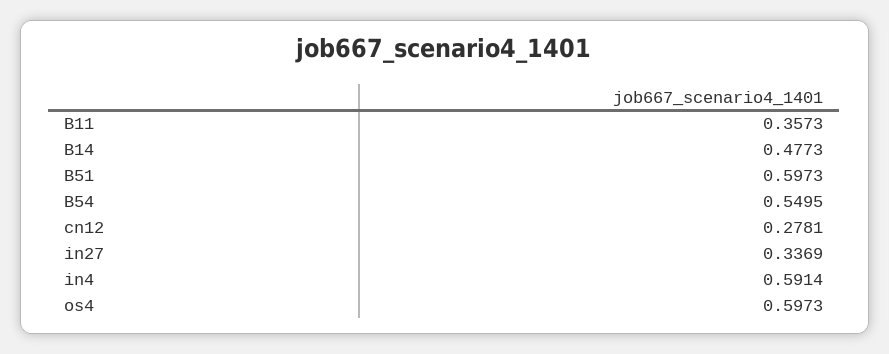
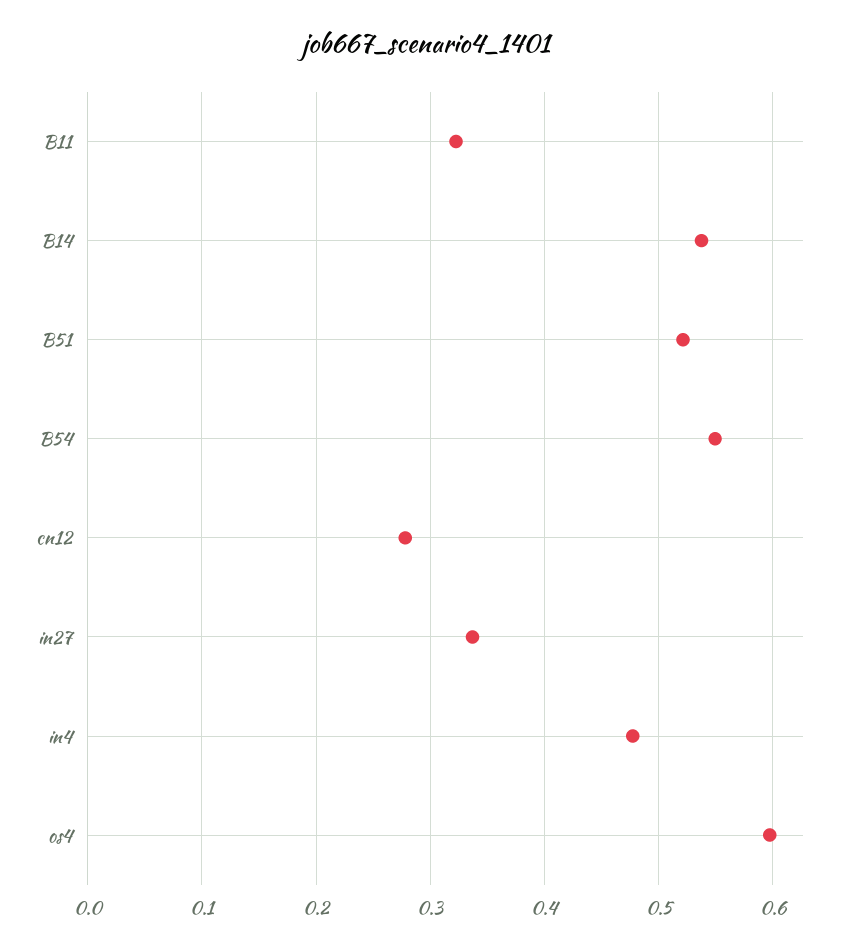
B11: 0.3573 -> 0.32
B14: 0.4773 -> 0.54
B51: 0.5973 -> 0.52
in4: 0.5914 -> 0.48

